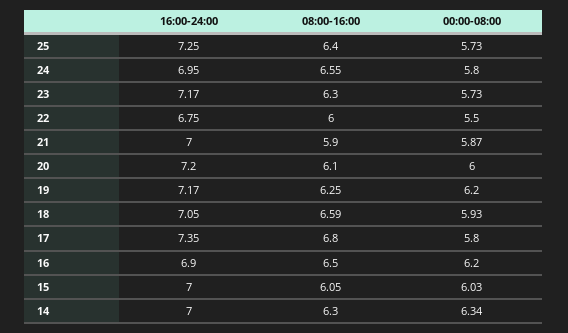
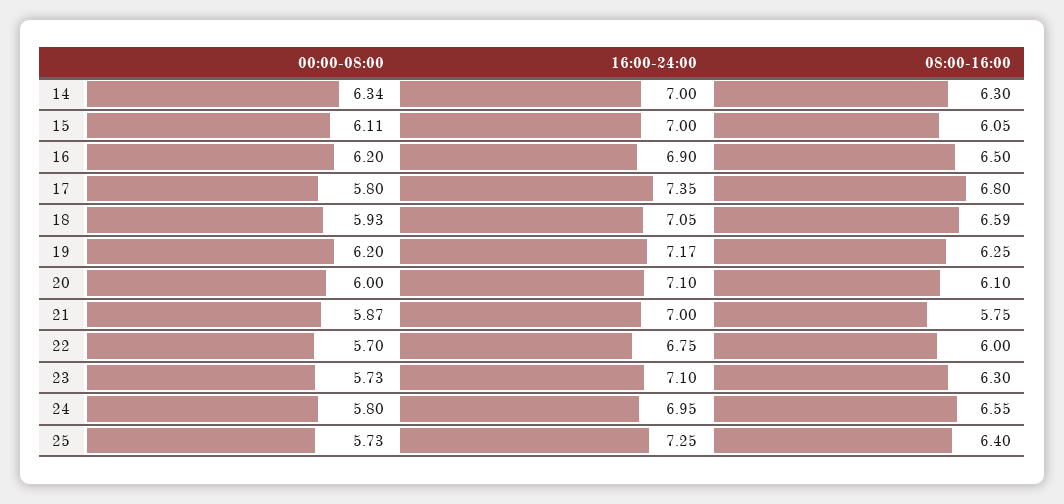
16:00-24:00, 23: 7.17 -> 7.1
00:00-08:00, 22: 5.5 -> 5.7
08:00-16:00, 21: 5.9 -> 5.75
16:00-24:00, 20: 7.2 -> 7.1
00:00-08:00, 15: 6.03 -> 6.11

